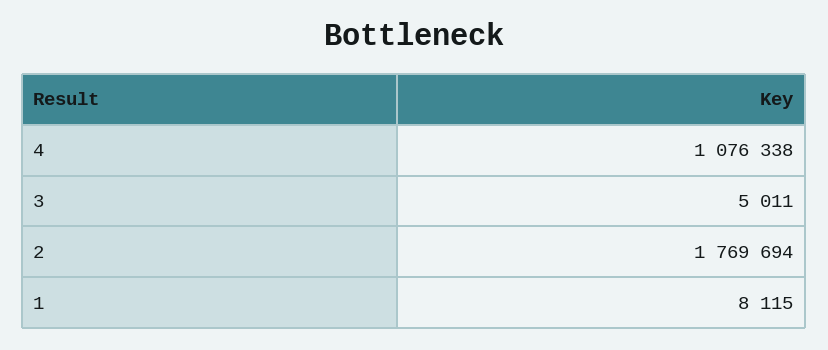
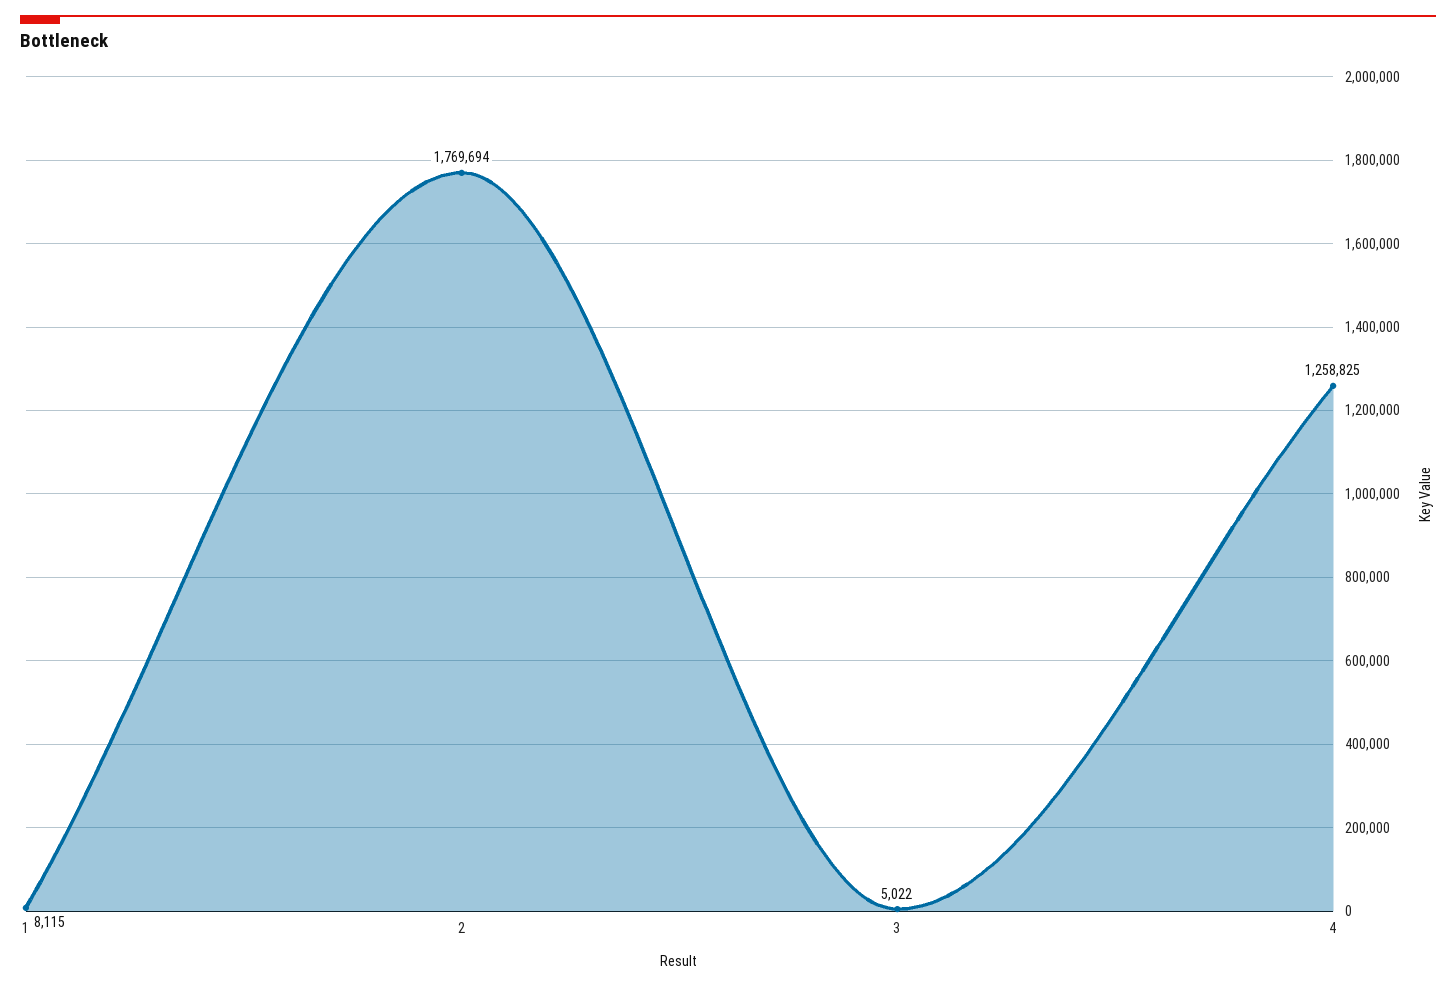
4: 1076338 -> 1258825
3: 5011 -> 5022

